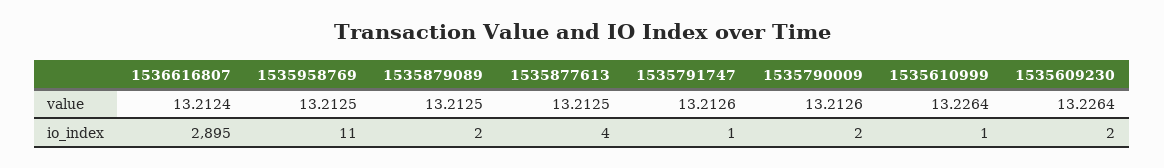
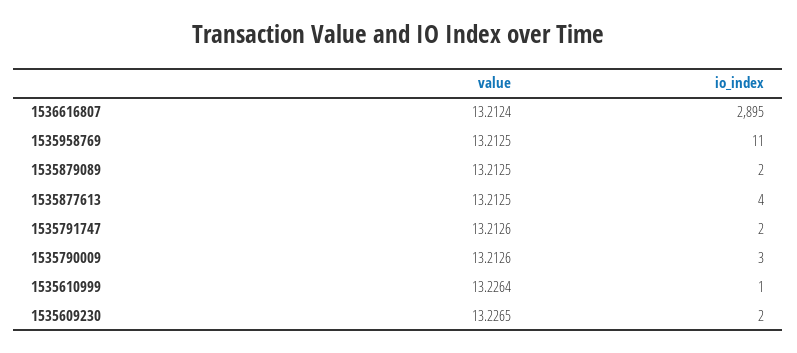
1535609230, value: 13.2264 -> 13.2265
1535791747, io_index: 1 -> 2
1535790009, io_index: 2 -> 3

